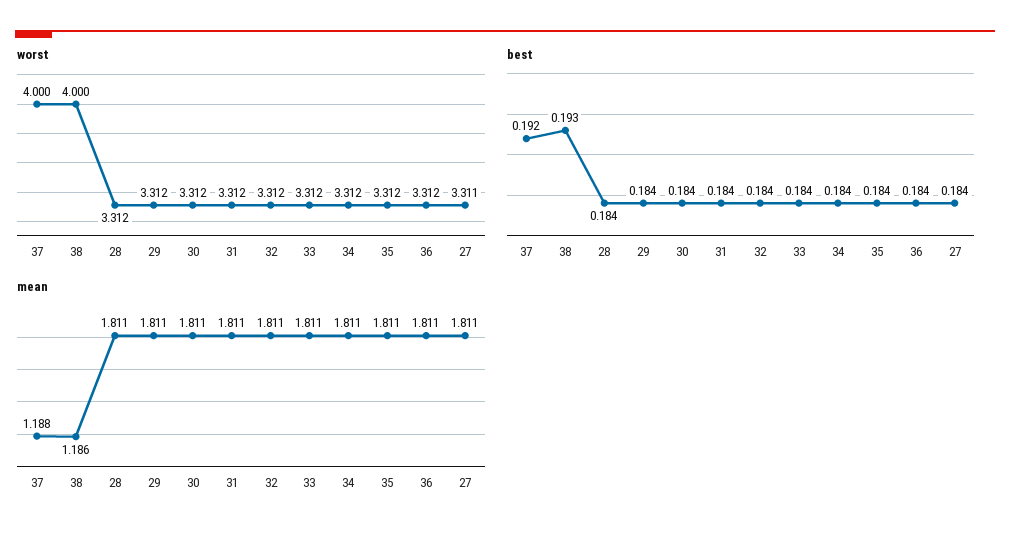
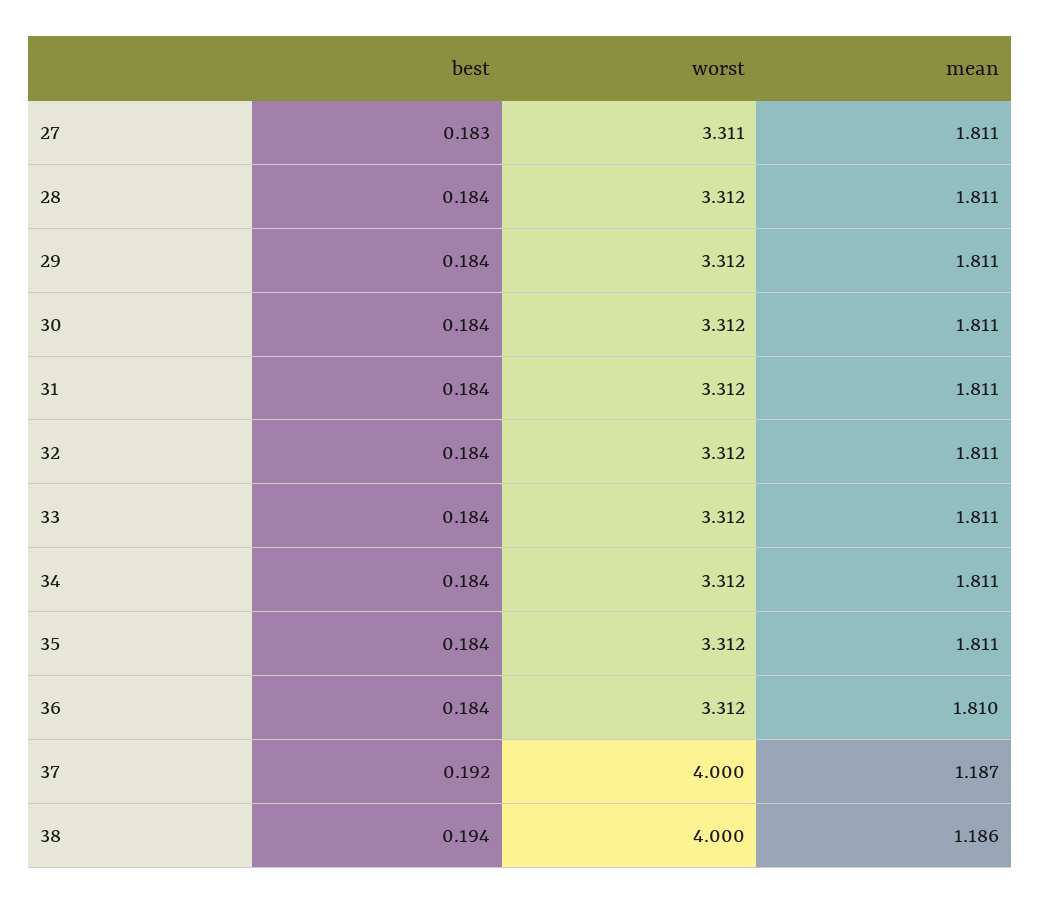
best, 38: 0.193 -> 0.194
best, 27: 0.184 -> 0.183
mean, 37: 1.188 -> 1.187
mean, 36: 1.811 -> 1.81

